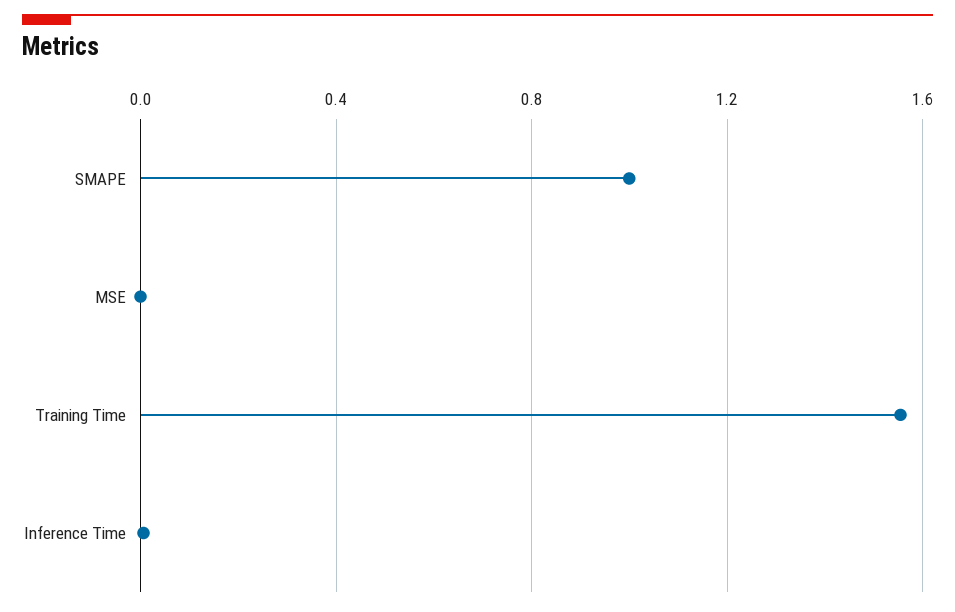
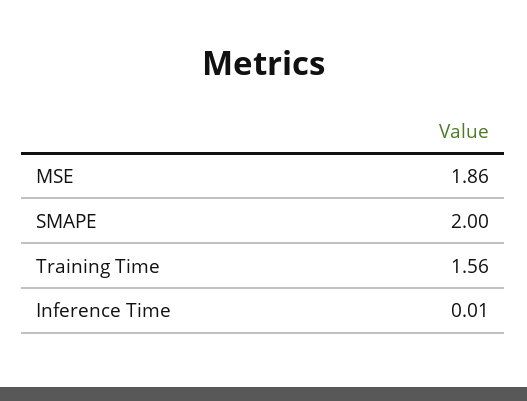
SMAPE: 1 -> 2
MSE: 0 -> 1.86

